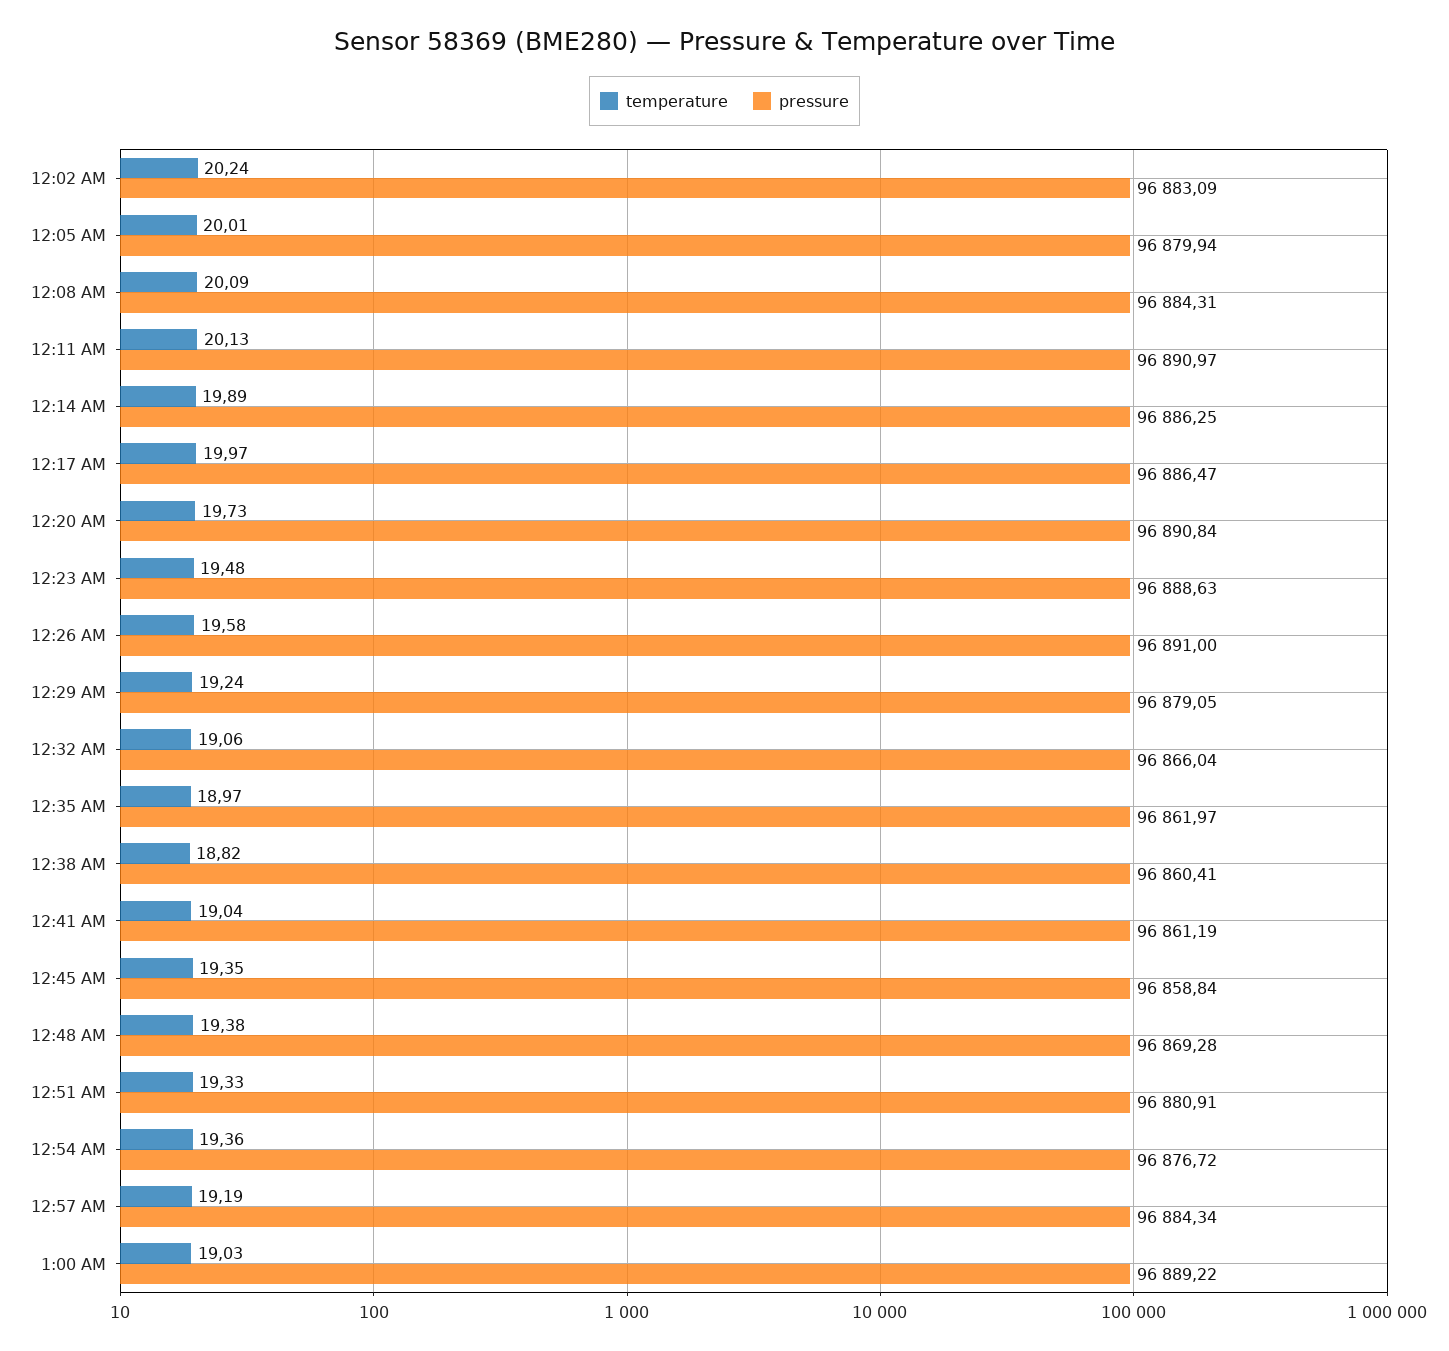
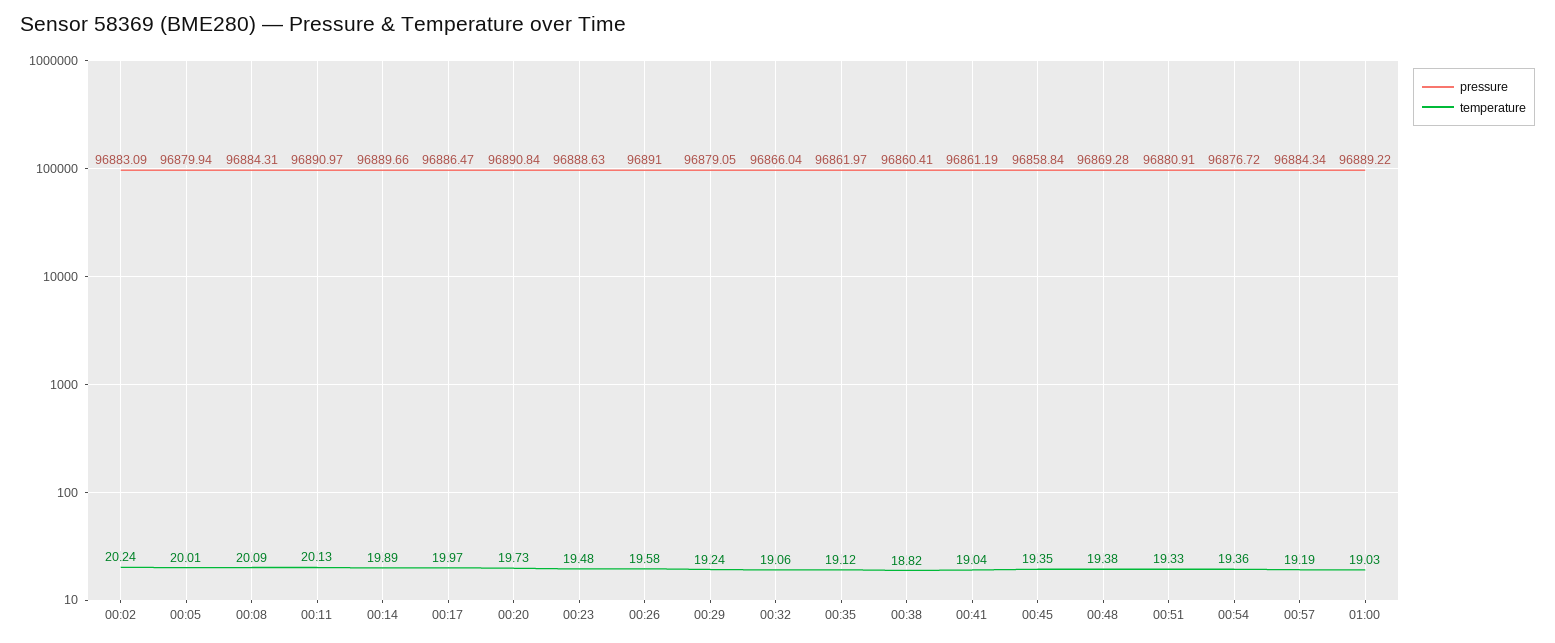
pressure, 12:14 AM: 96886.25 -> 96889.66
temperature, 12:35 AM: 18.97 -> 19.12

